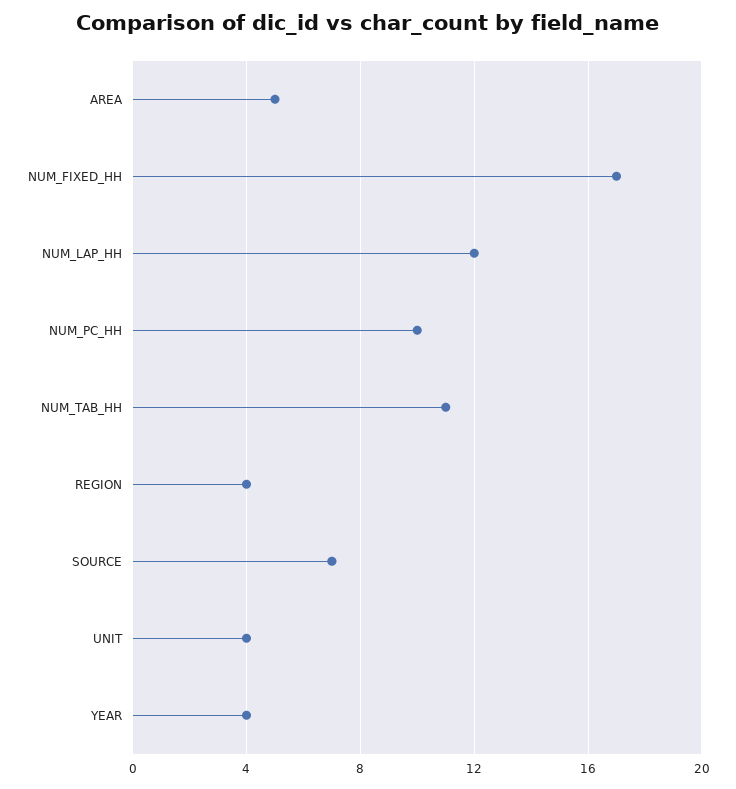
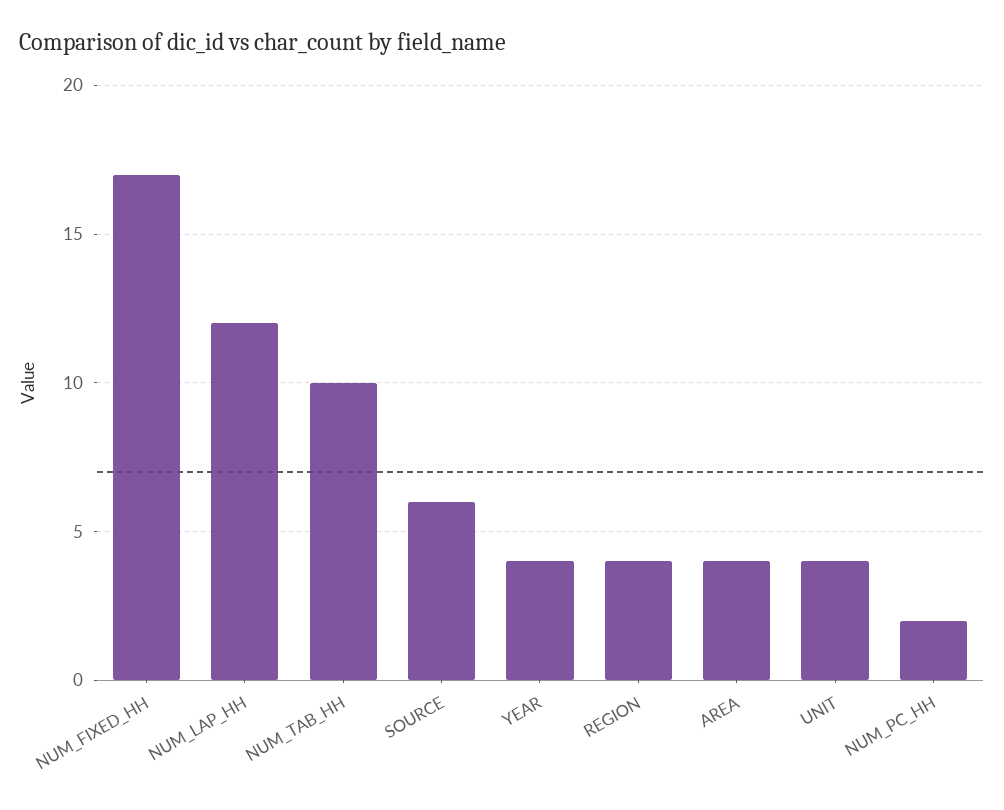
AREA: 5 -> 4
NUM_PC_HH: 10 -> 2
NUM_TAB_HH: 11 -> 10
SOURCE: 7 -> 6

